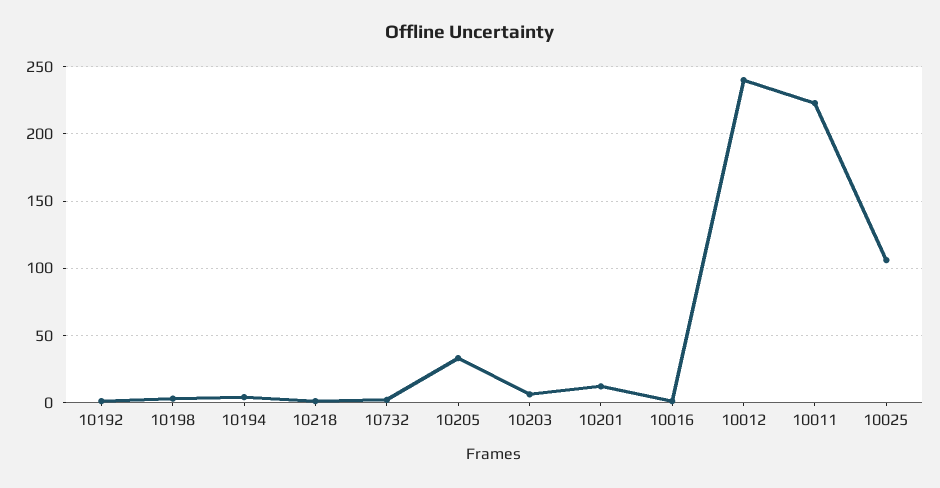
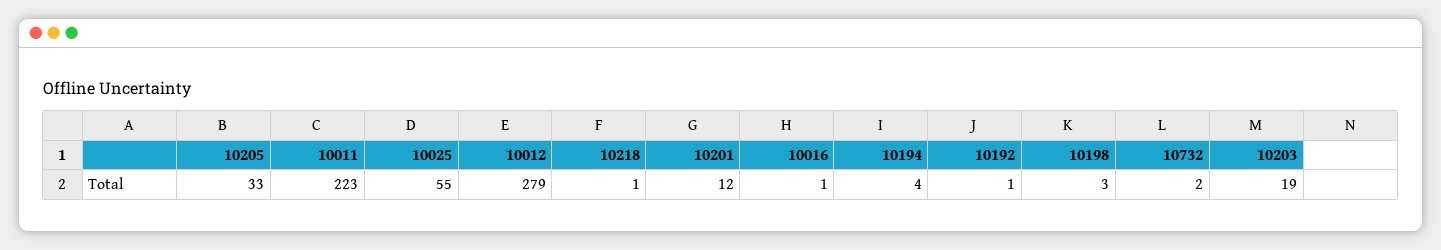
10203: 5 -> 19
10012: 240 -> 279
10025: 105 -> 55

